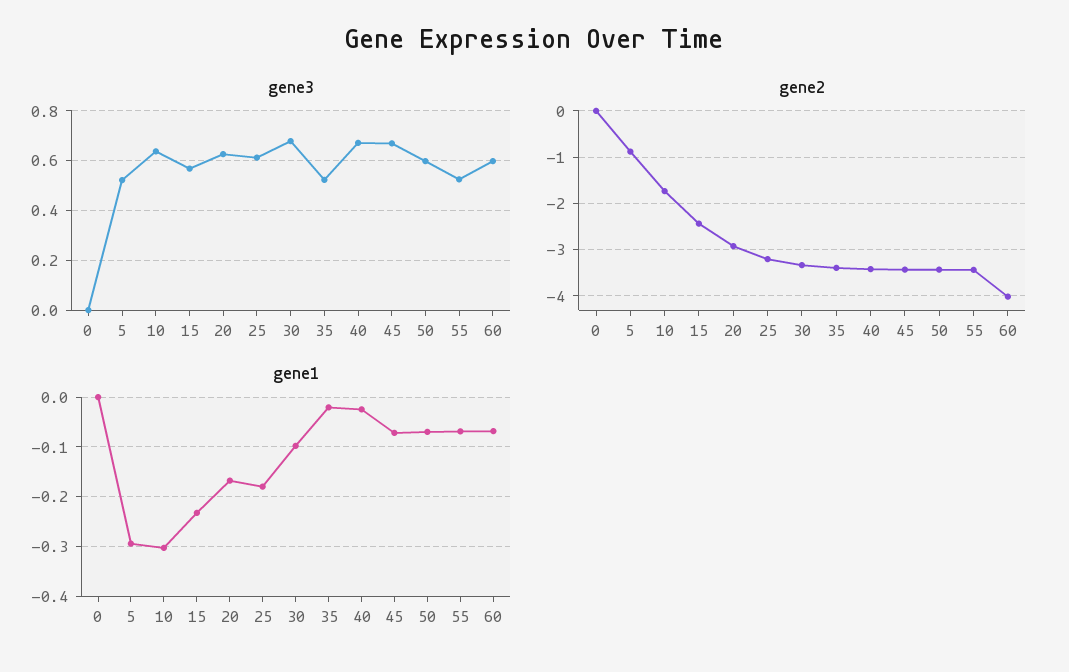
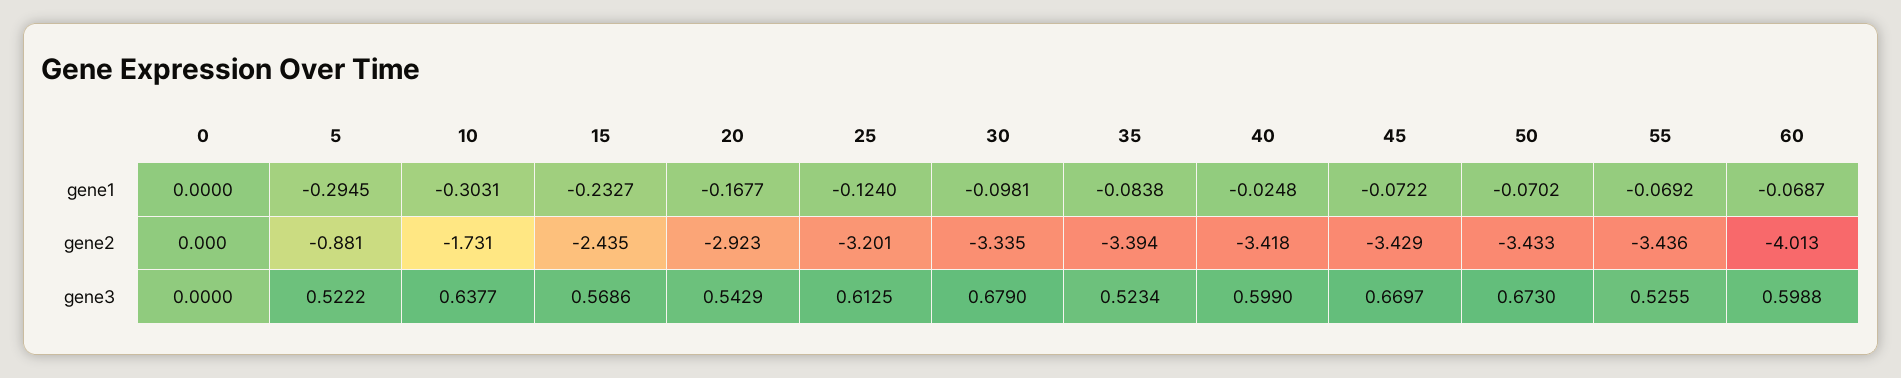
gene3, 20: 0.625 -> 0.5429
gene3, 40: 0.675 -> 0.599
gene3, 50: 0.6 -> 0.673
gene1, 25: -0.18 -> -0.124
gene1, 35: -0.02 -> -0.0838

